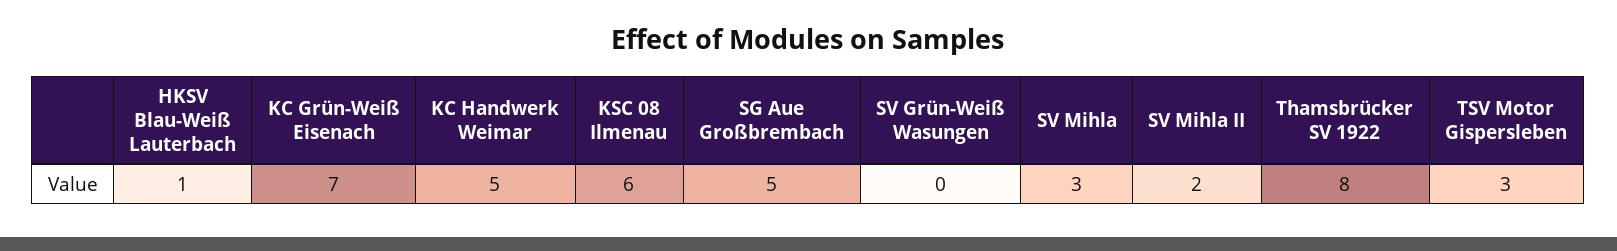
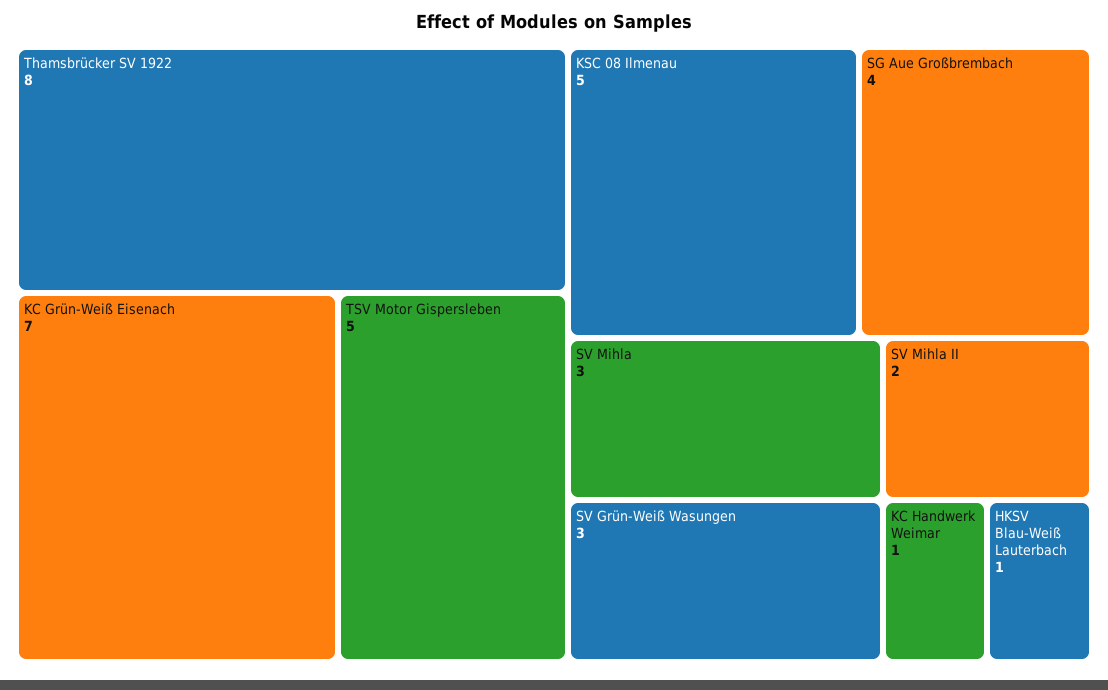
KC Handwerk Weimar: 5 -> 1
KSC 08 Ilmenau: 6 -> 5
SG Aue Großbrembach: 5 -> 4
SV Grün-Weiß Wasungen: 0 -> 3
TSV Motor Gispersleben: 3 -> 5

